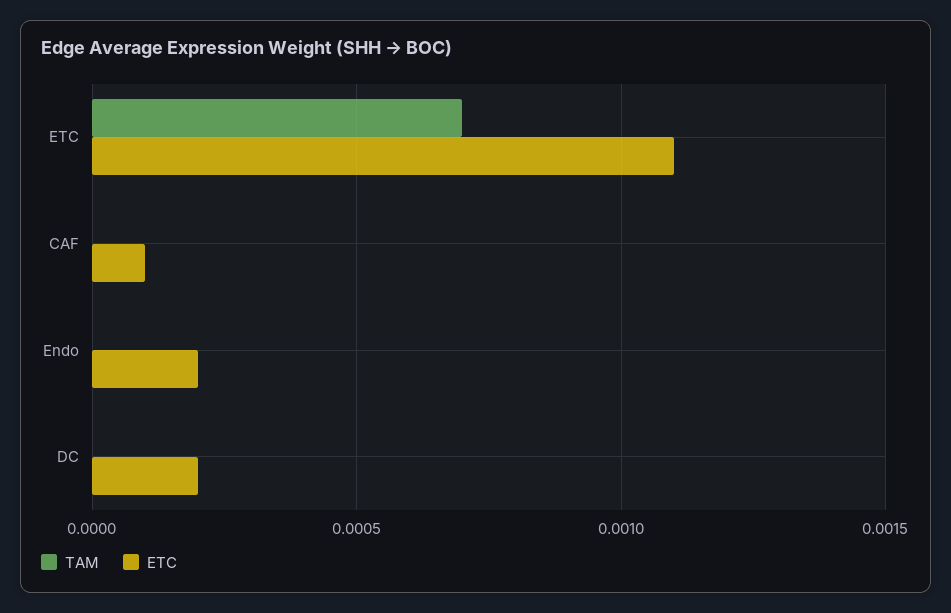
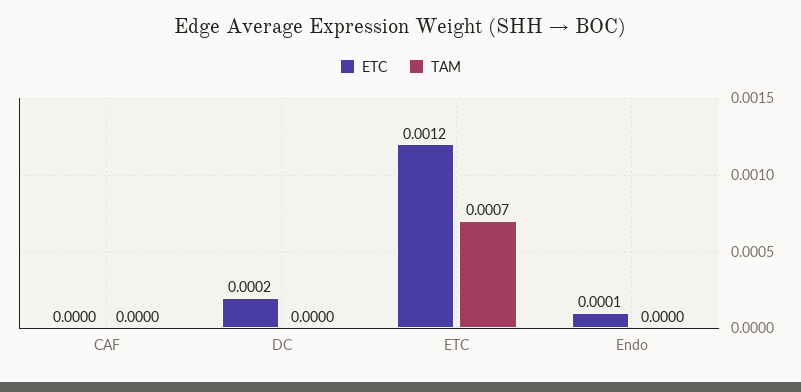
ETC, ETC: 0.0011 -> 0.0012
ETC, CAF: 0.0001 -> 0
ETC, Endo: 0.0002 -> 0.0001

